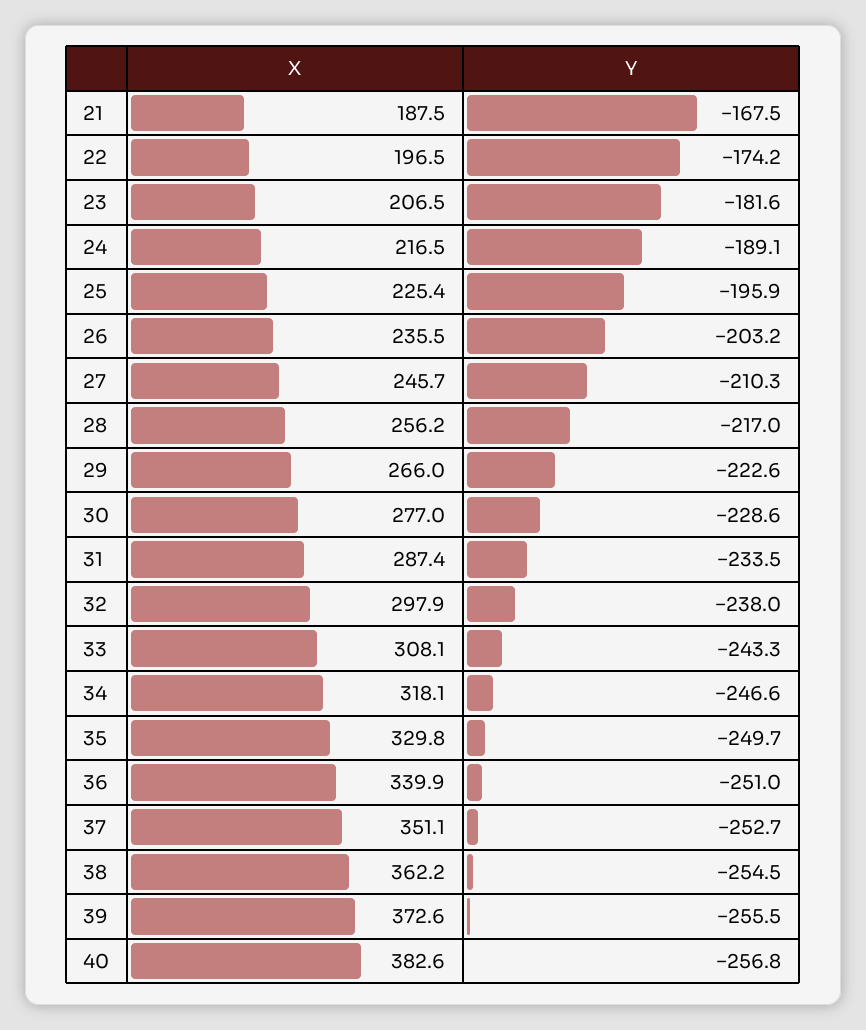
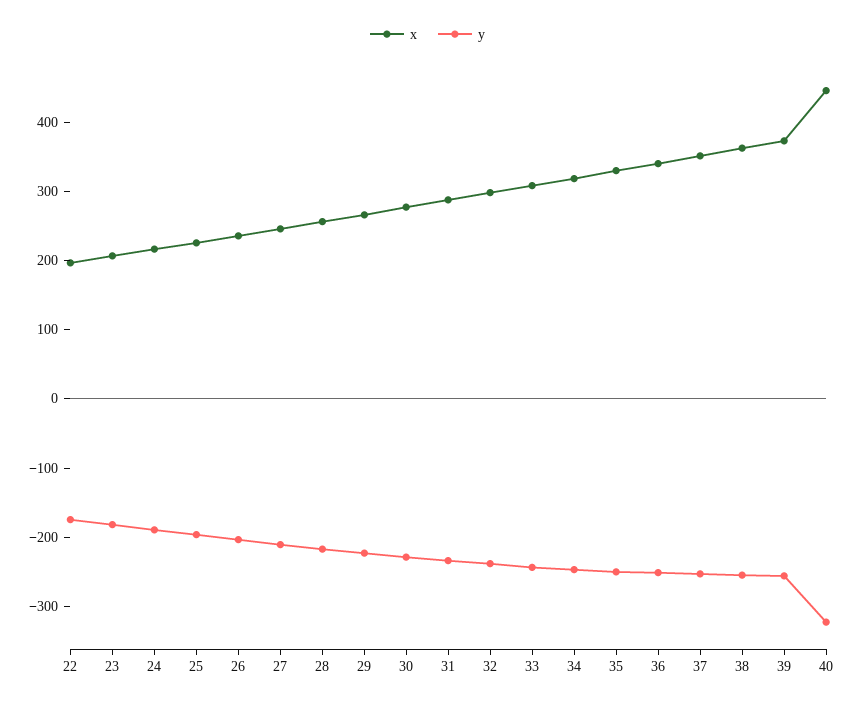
X, 21: 187.5 -> none
Y, 21: -167.5 -> none
X, 40: 382.6 -> 440
Y, 40: -256.8 -> -320

